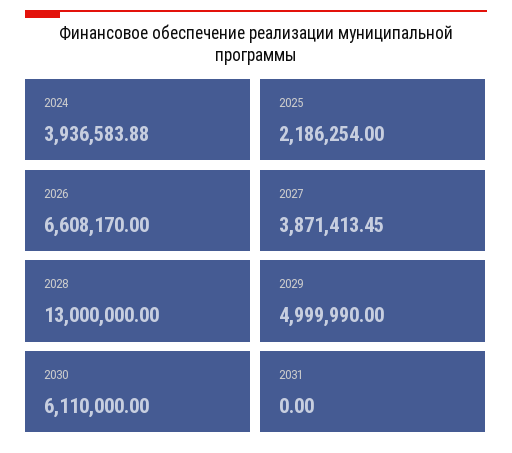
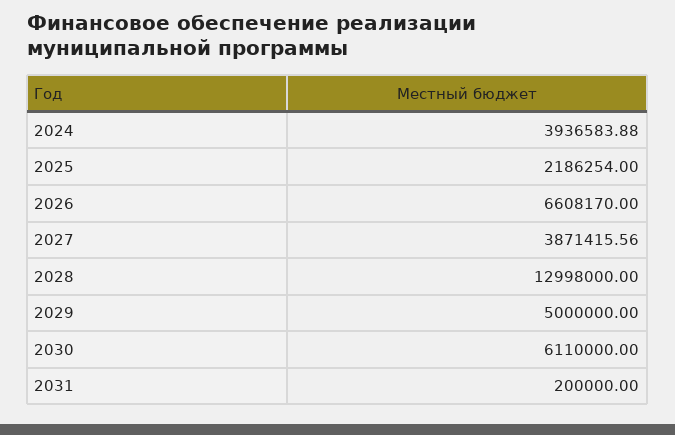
2027: 3871413.45 -> 3871415.56
2028: 13000000 -> 12998000
2029: 4999990 -> 5000000
2031: 0 -> 200000

